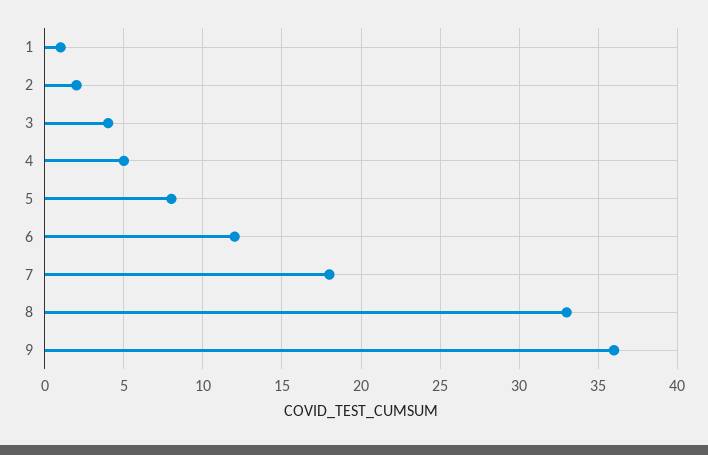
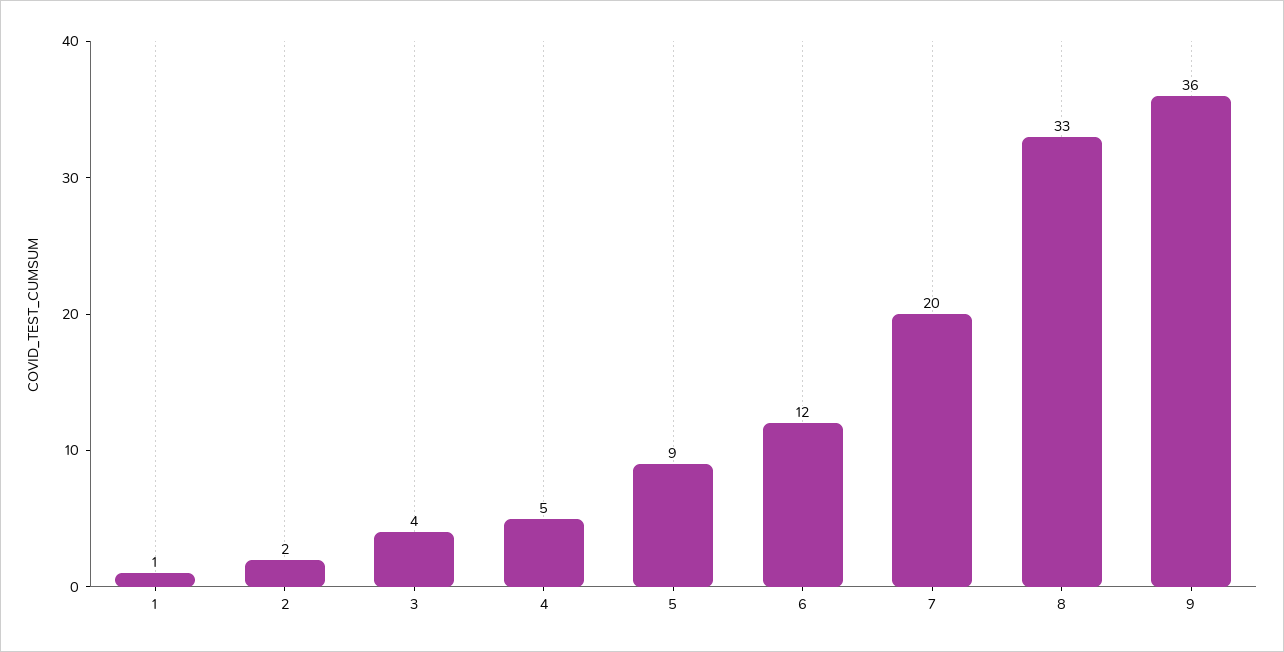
5: 8 -> 9
7: 18 -> 20

